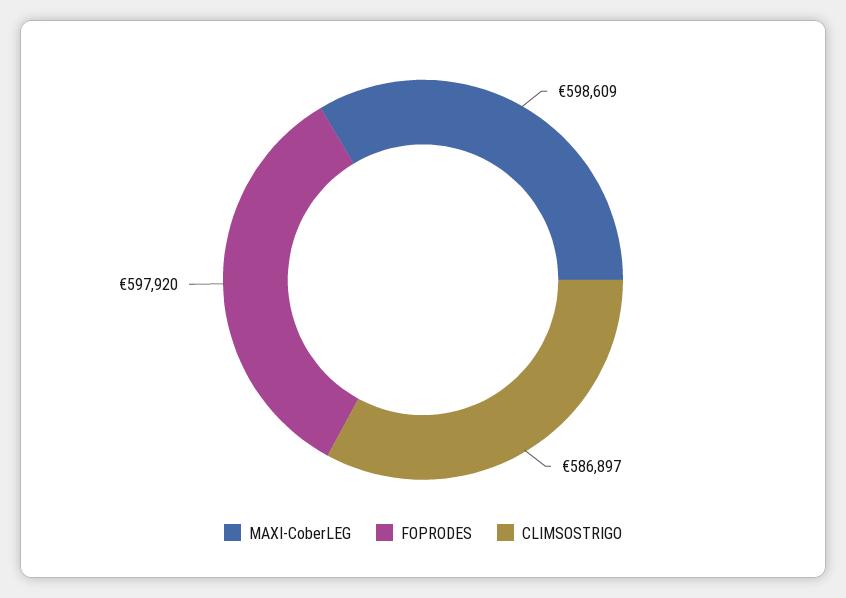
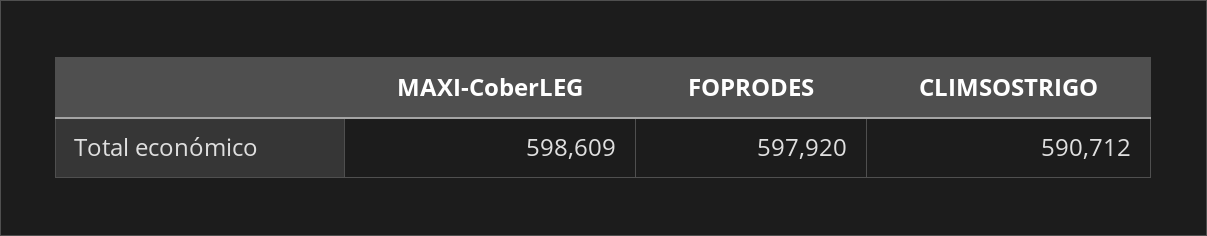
CLIMSOSTRIGO: 586897 -> 590712

